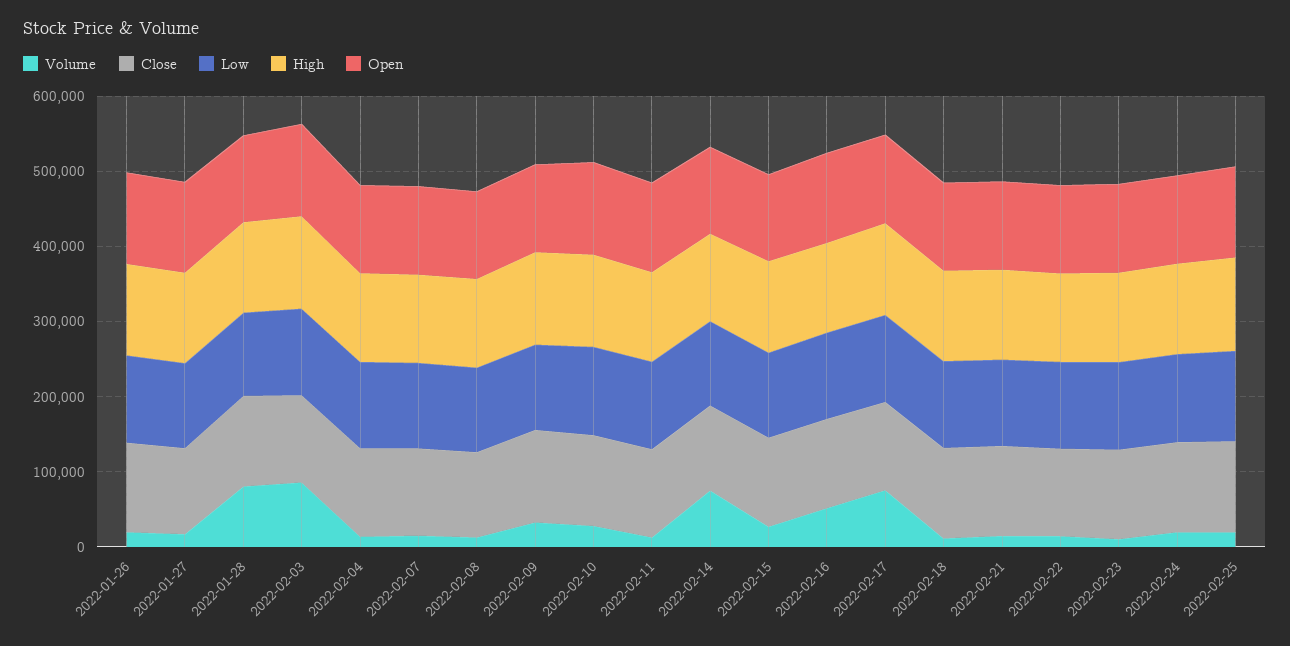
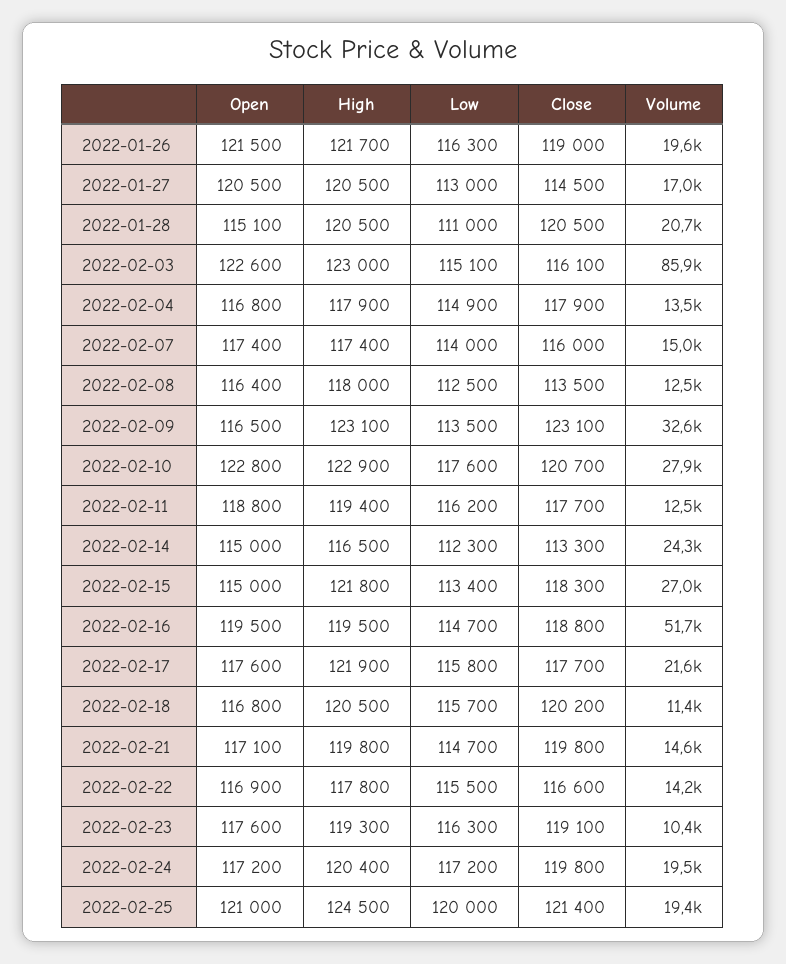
Volume, 2022-01-28: 80000 -> 20700
Volume, 2022-02-14: 80000 -> 24300
Volume, 2022-02-17: 80000 -> 21600

